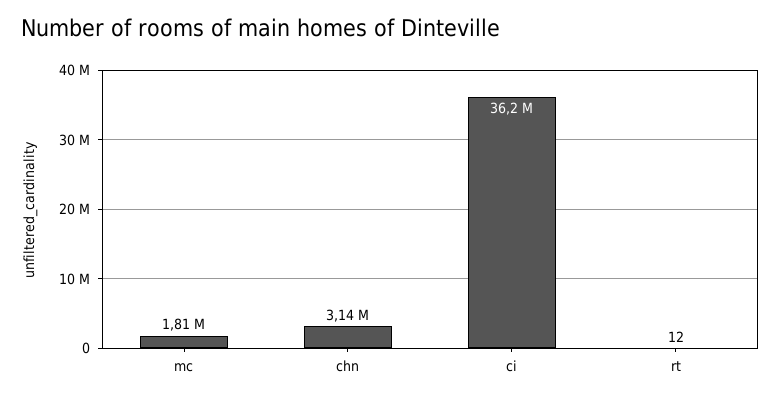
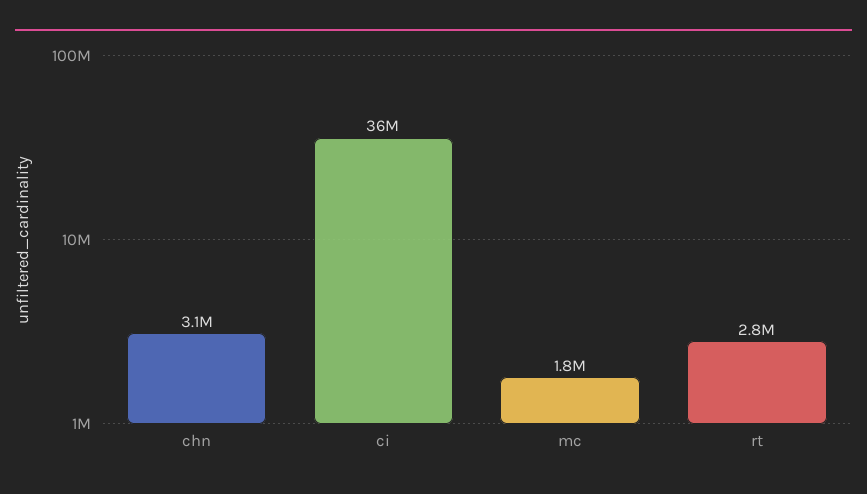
rt: 12 -> 2800000

